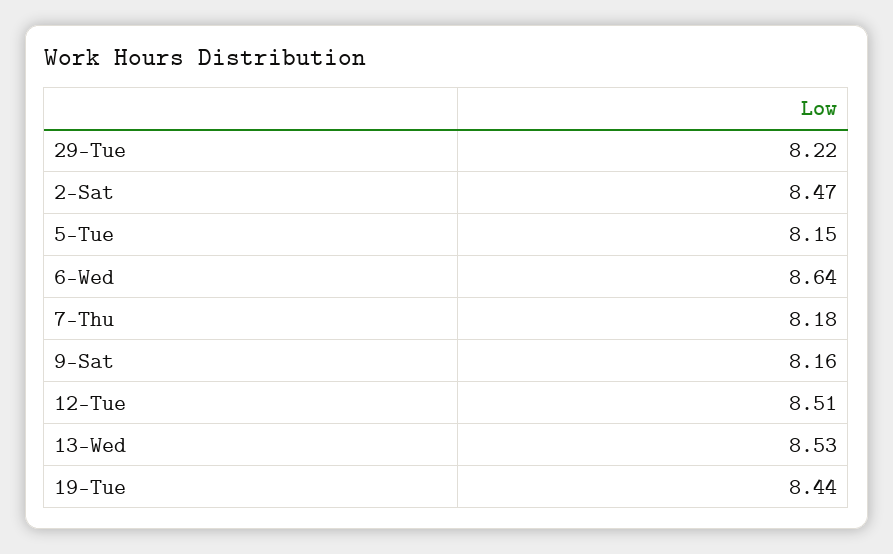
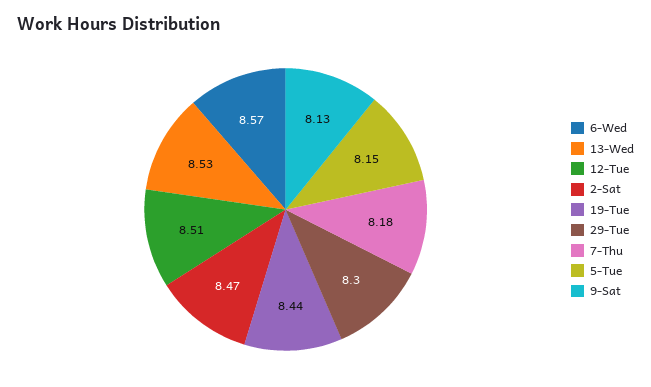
29-Tue: 8.22 -> 8.3
6-Wed: 8.64 -> 8.57
9-Sat: 8.16 -> 8.13

